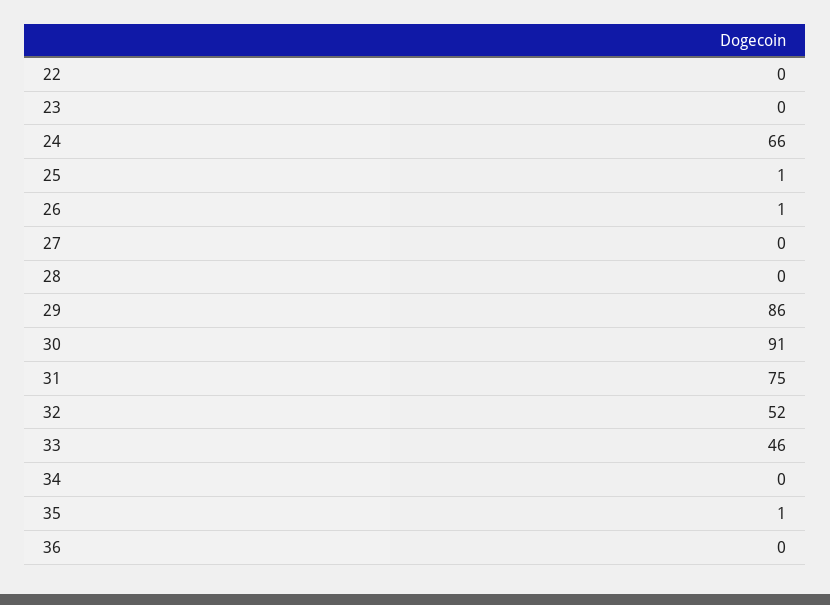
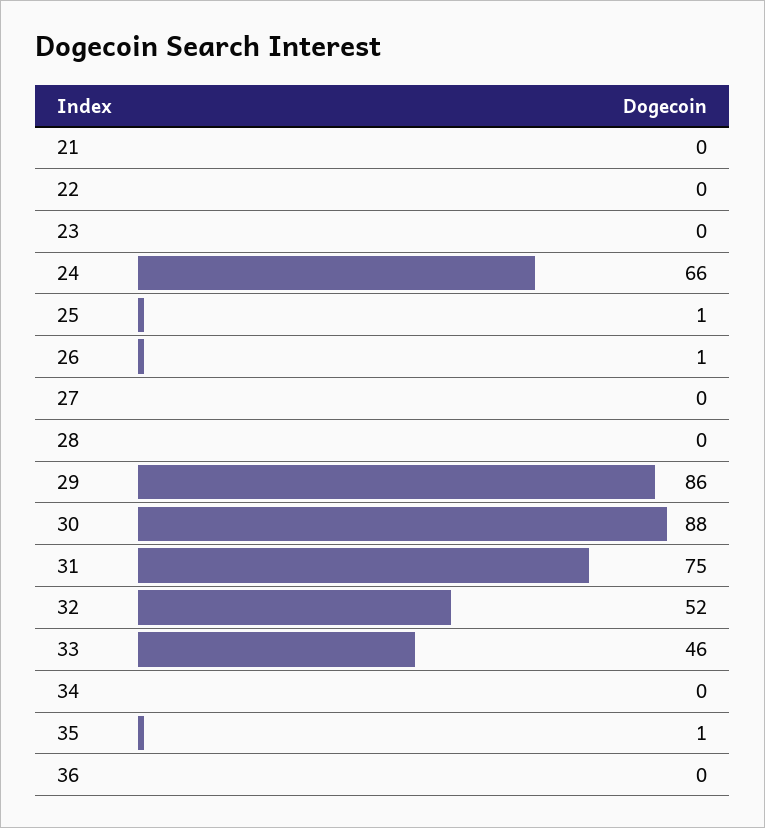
30: 91 -> 88
21: none -> 0

